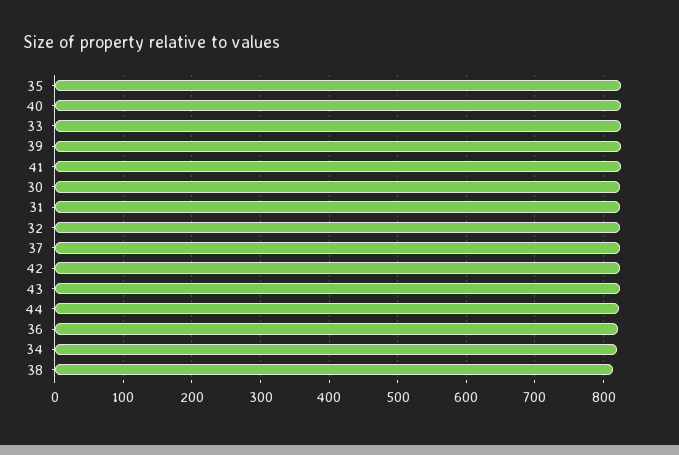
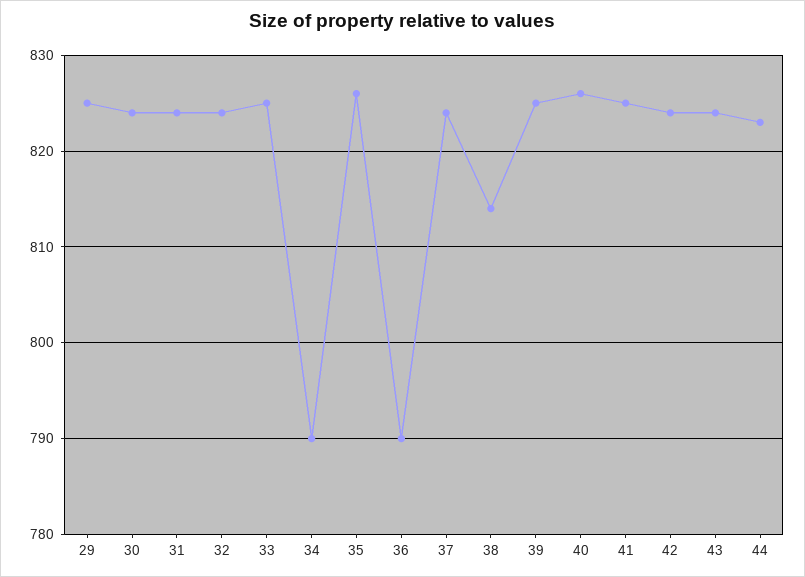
36: 820 -> 790
34: 820 -> 790
29: none -> 825

